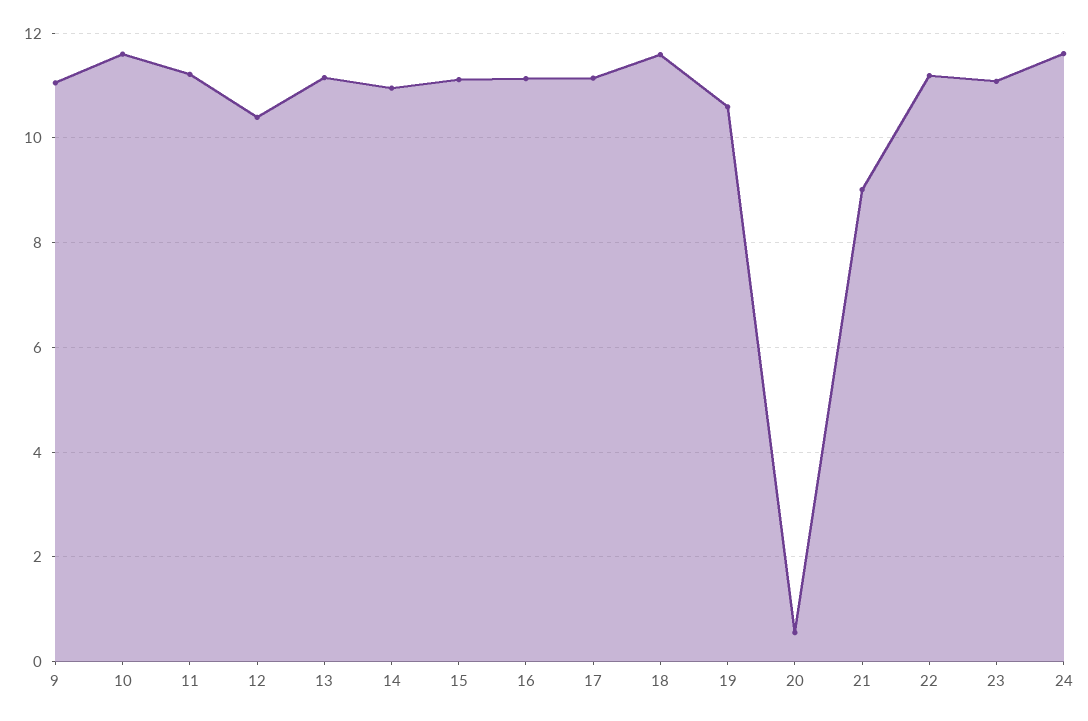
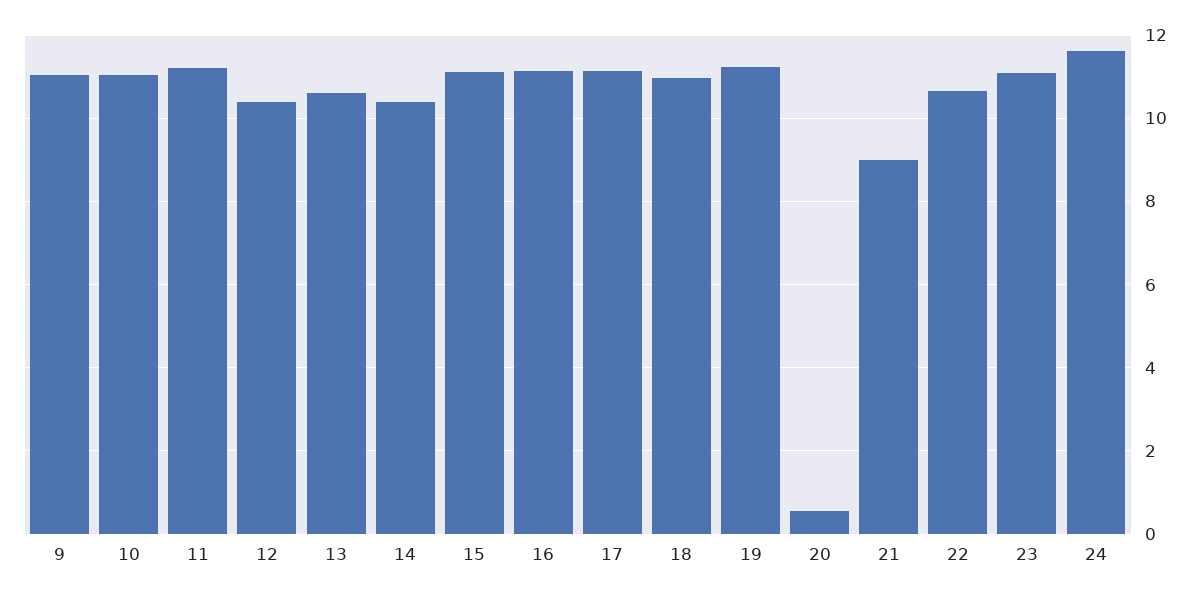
10: 11.6 -> 11
13: 11.2 -> 10.6
14: 11 -> 10.4
18: 11.6 -> 11
19: 10.6 -> 11.2
22: 11.2 -> 10.6

